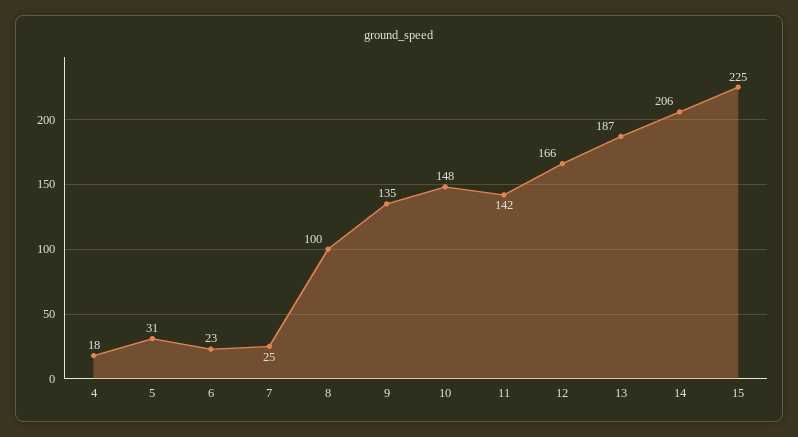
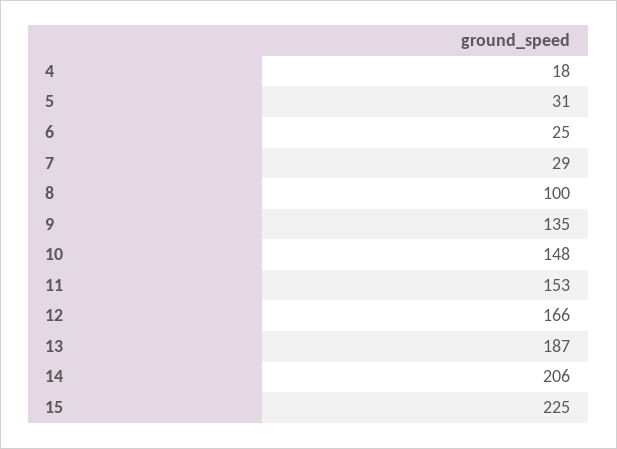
6: 23 -> 25
7: 25 -> 29
11: 142 -> 153

